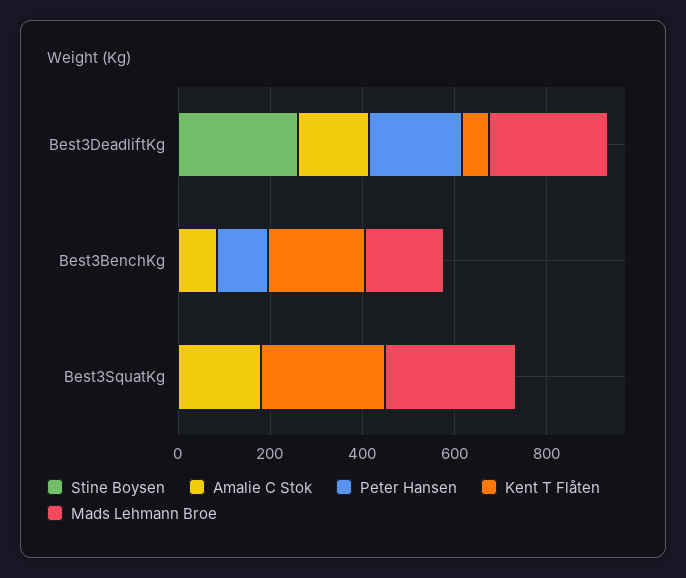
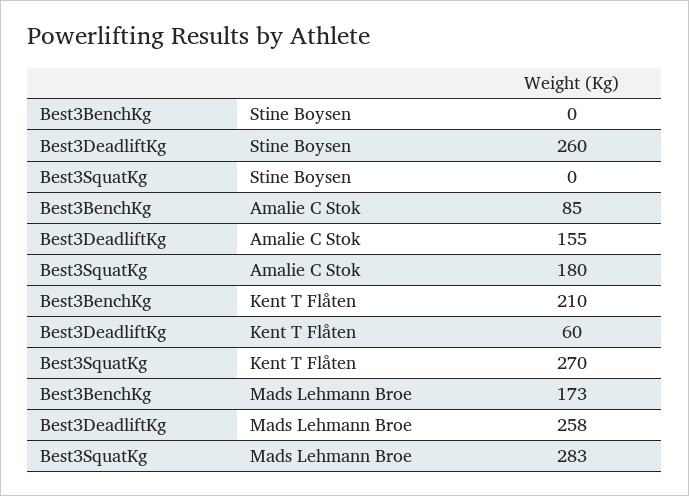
Peter Hansen, Best3DeadliftKg: 200 -> none
Peter Hansen, Best3BenchKg: 100 -> none
Peter Hansen, Best3SquatKg: 0 -> none

